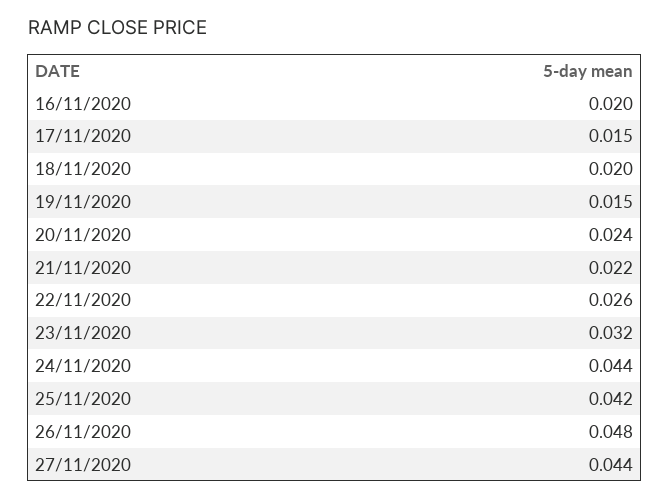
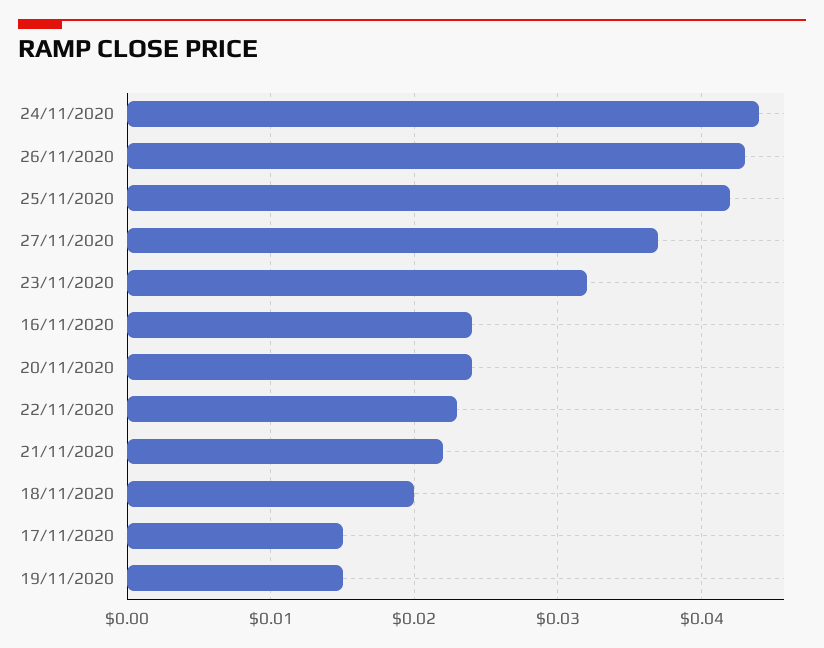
16/11/2020: 0.02 -> 0.024
22/11/2020: 0.026 -> 0.023
26/11/2020: 0.048 -> 0.043
27/11/2020: 0.044 -> 0.037

